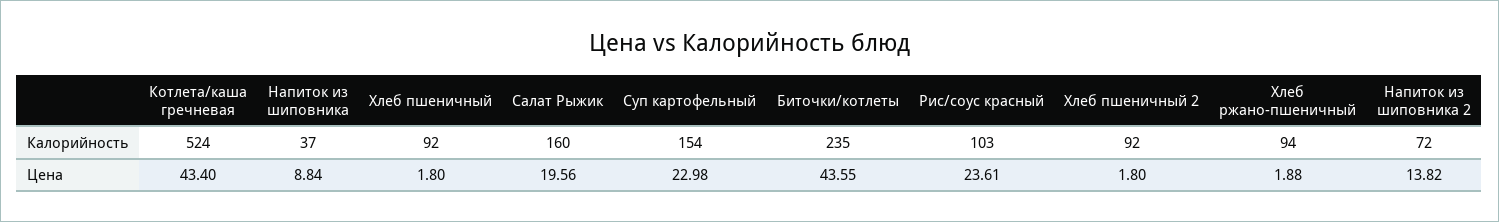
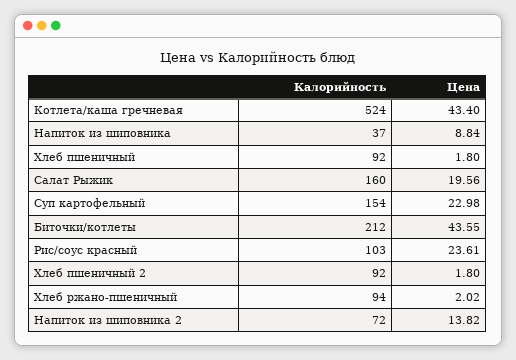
Биточки/котлеты, Калорийность: 235 -> 212
Хлеб ржано-пшеничный, Цена: 1.88 -> 2.02

